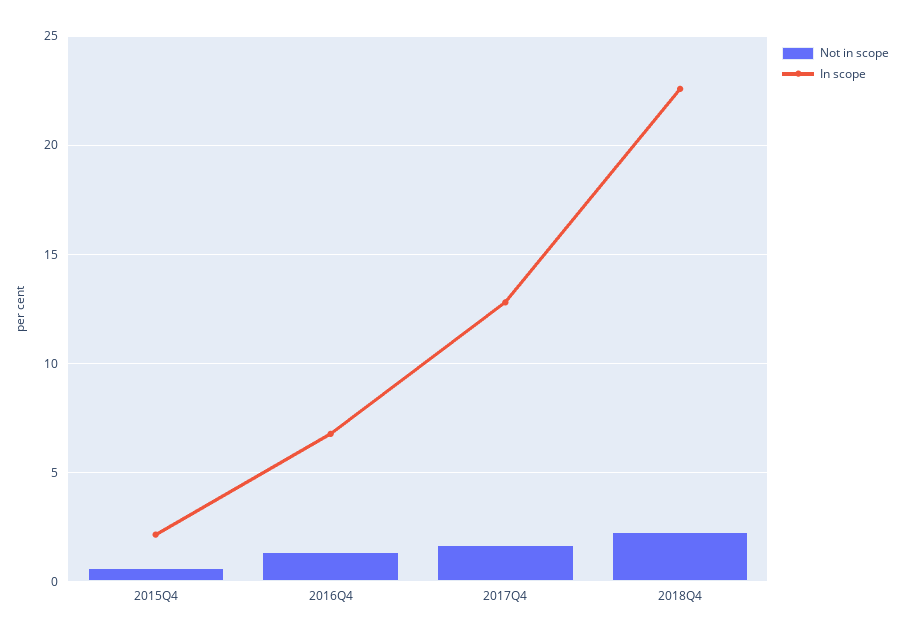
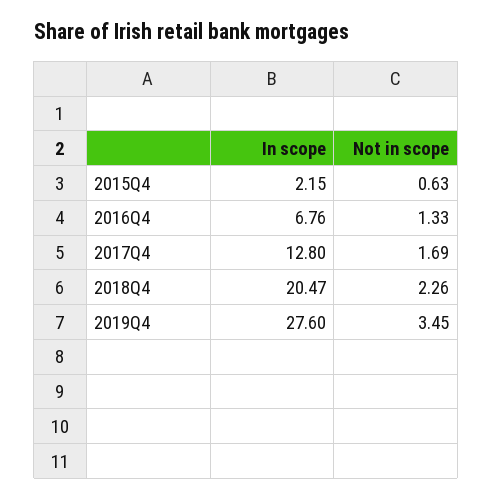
In scope, 2018Q4: 22.5 -> 20.47
In scope, 2019Q4: none -> 27.6
Not in scope, 2019Q4: none -> 3.45

